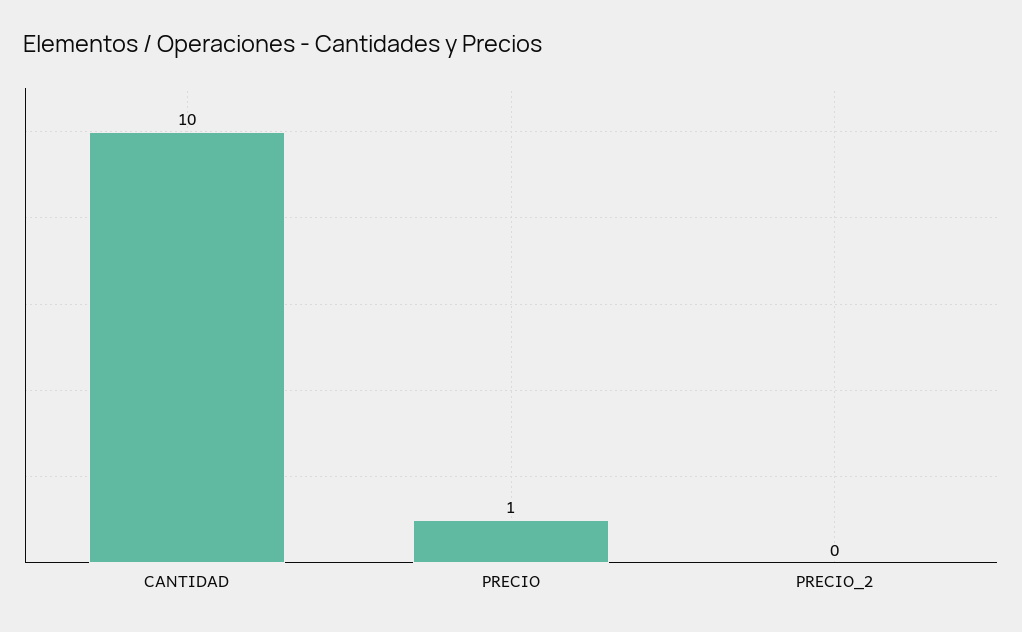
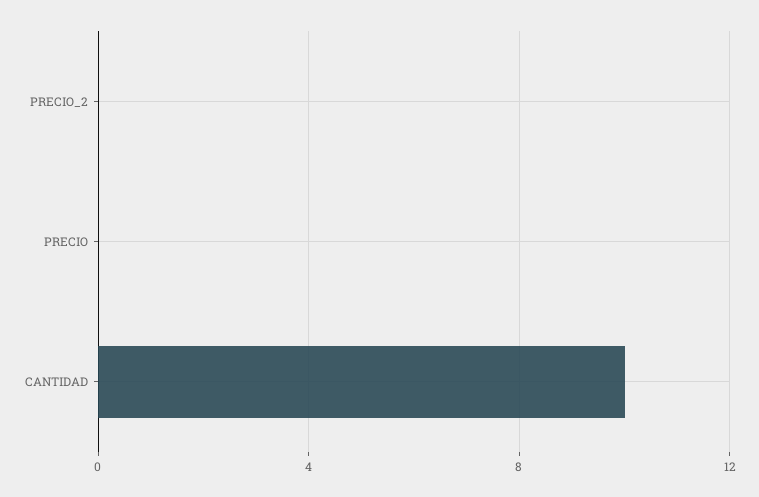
PRECIO: 1 -> 0

